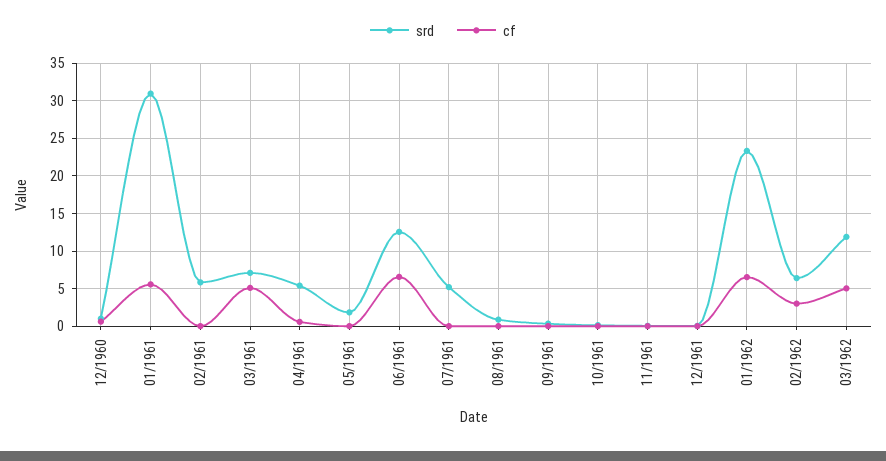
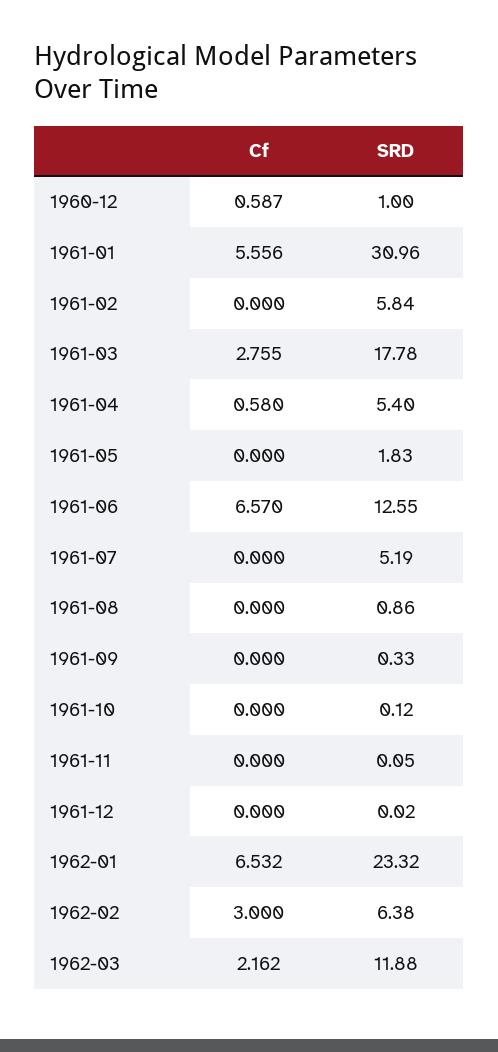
srd, 03/1961: 7 -> 17.78
cf, 03/1961: 5 -> 2.755
cf, 03/1962: 5 -> 2.162

